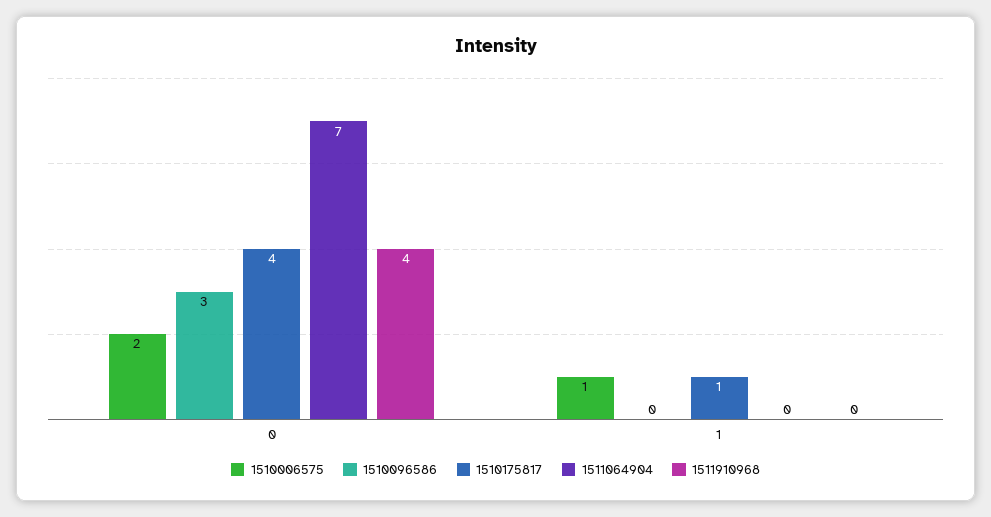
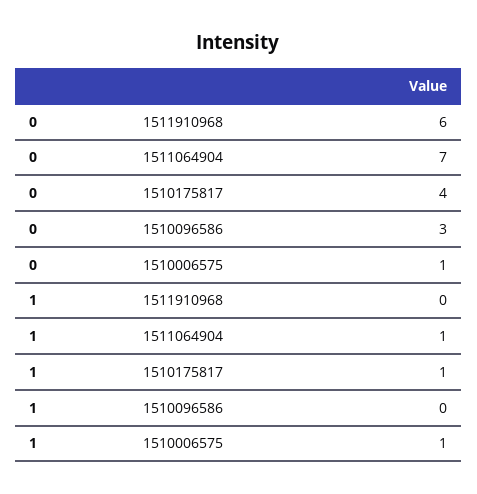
1510006575, 0: 2 -> 1
1511910968, 0: 4 -> 6
1511064904, 1: 0 -> 1

